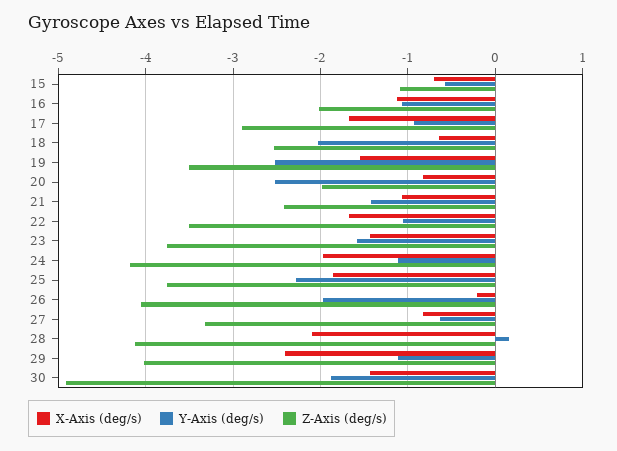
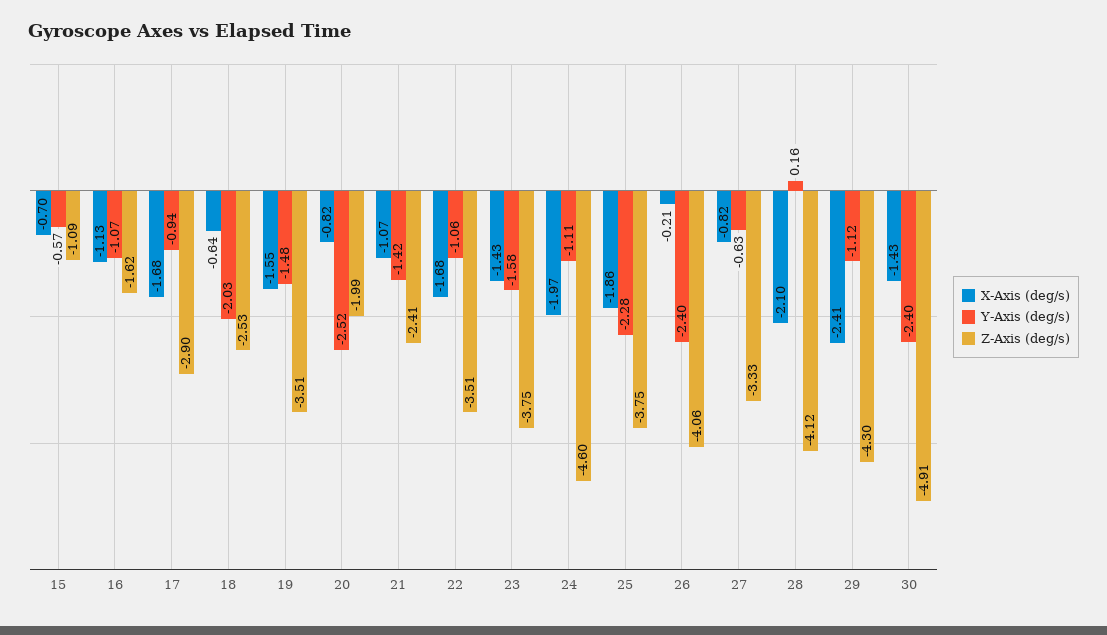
Z-Axis (deg/s), 16: -2 -> -1.62
Y-Axis (deg/s), 19: -2.5 -> -1.48
Z-Axis (deg/s), 24: -4.2 -> -4.6
Y-Axis (deg/s), 26: -2 -> -2.4
Z-Axis (deg/s), 29: -4 -> -4.3
Y-Axis (deg/s), 30: -1.9 -> -2.4

